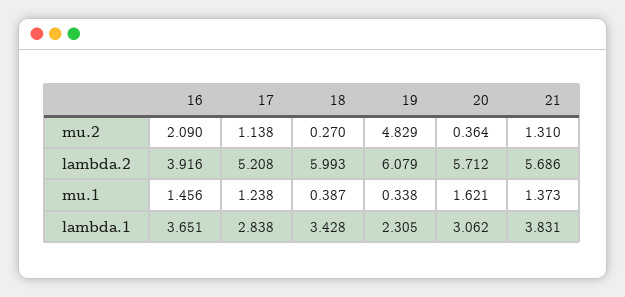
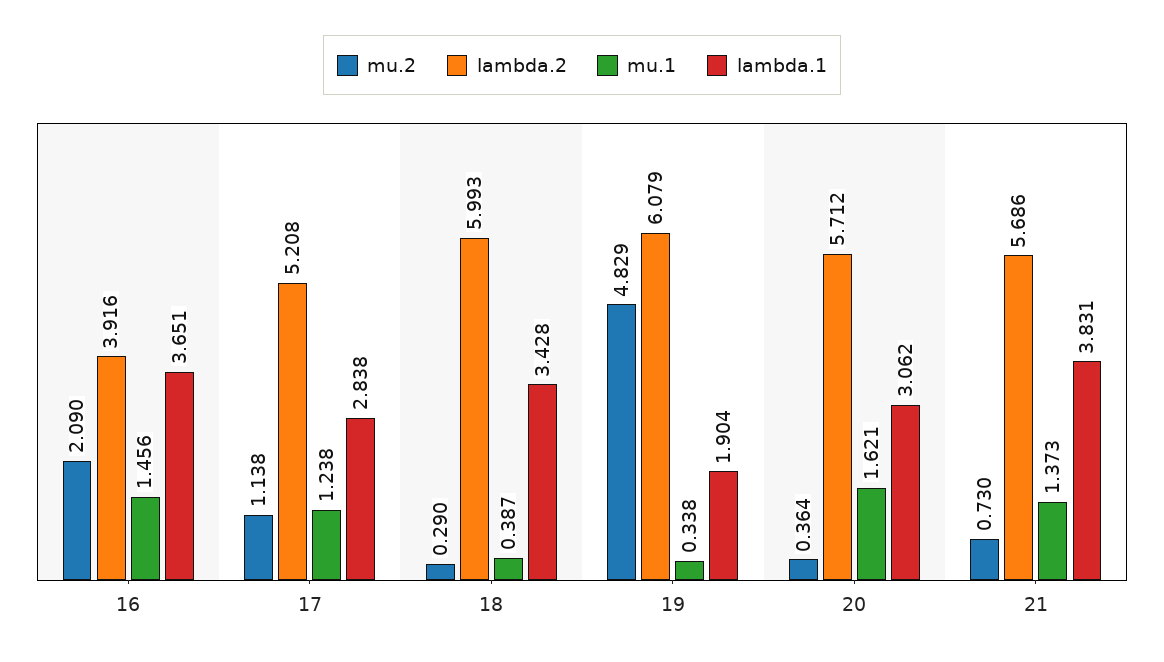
mu.2, 18: 0.27 -> 0.29
mu.2, 21: 1.31 -> 0.73
lambda.1, 19: 2.305 -> 1.904

